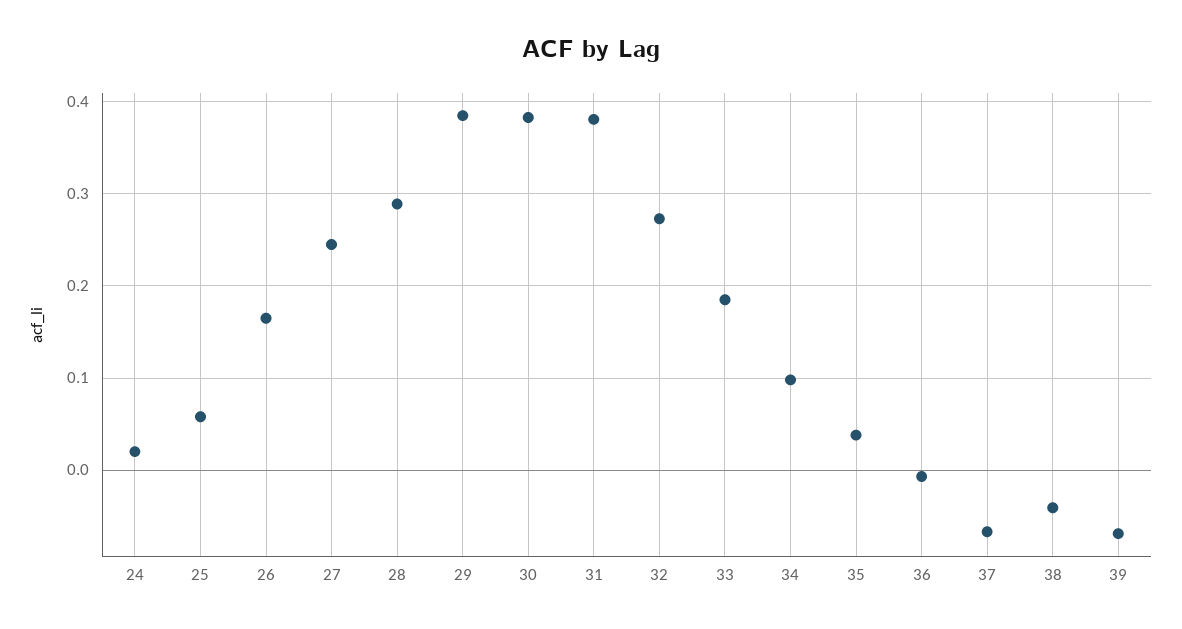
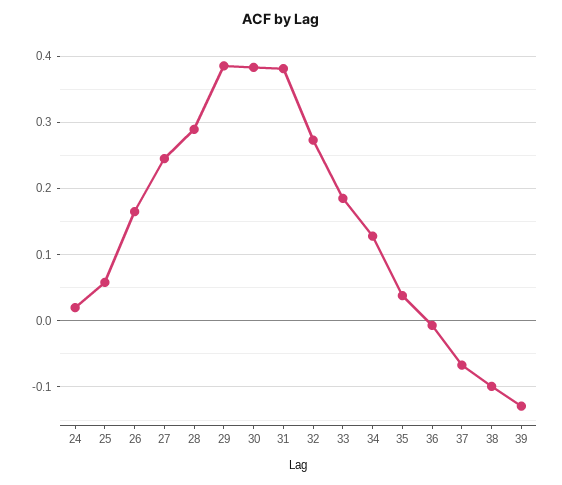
34: 0.1 -> 0.13
38: -0.04 -> -0.1
39: -0.07 -> -0.13

